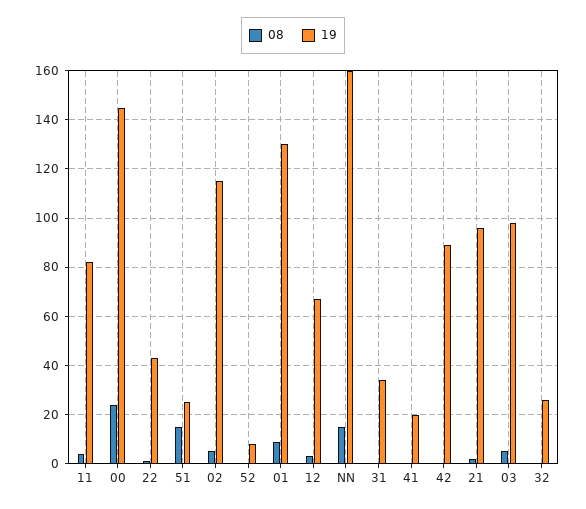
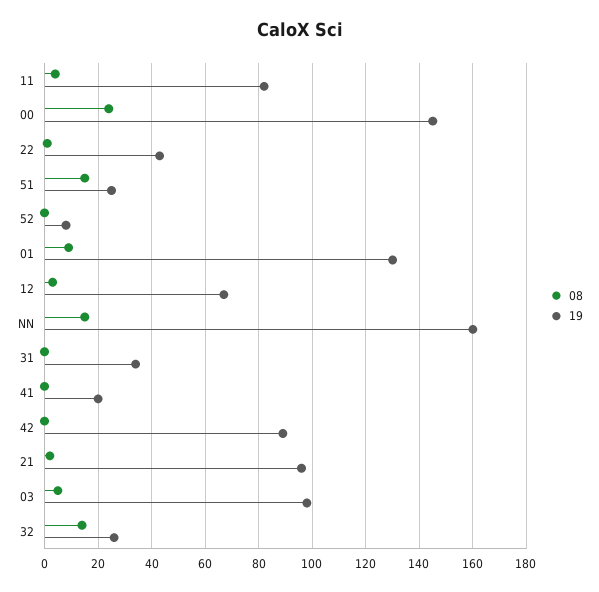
08, 02: 5 -> none
19, 02: 115 -> none
08, 32: 0 -> 15

